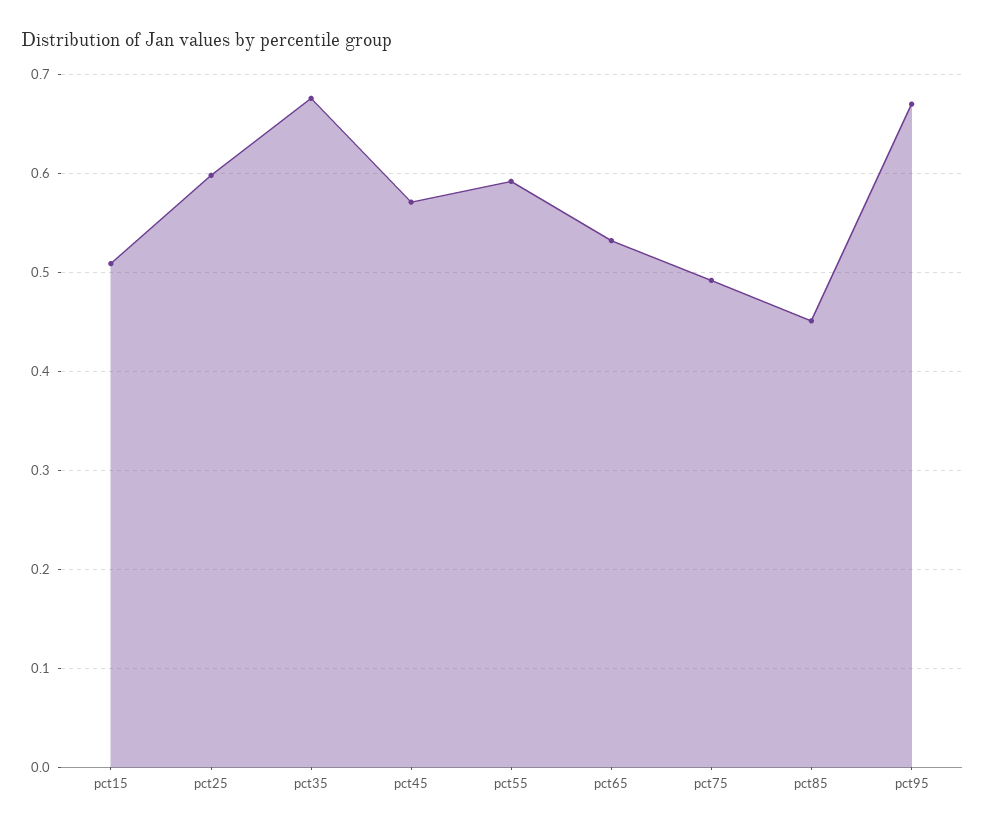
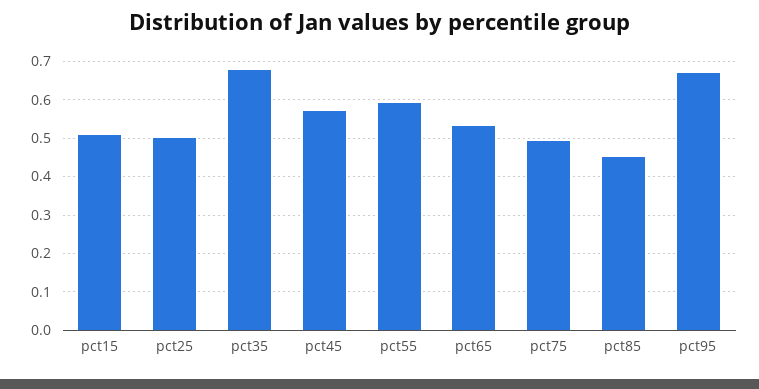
pct25: 0.6 -> 0.5

